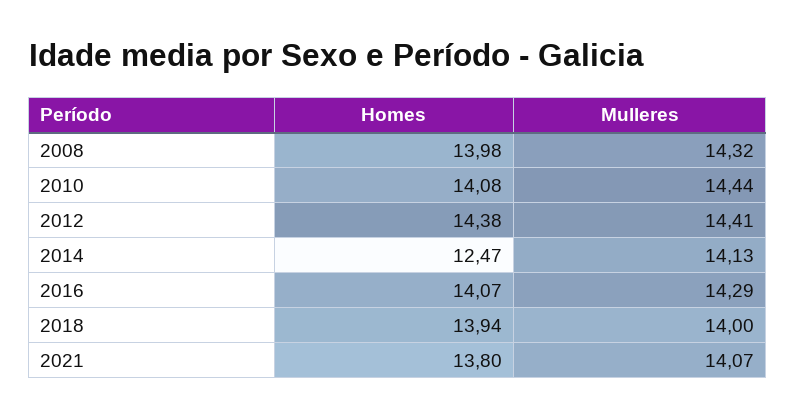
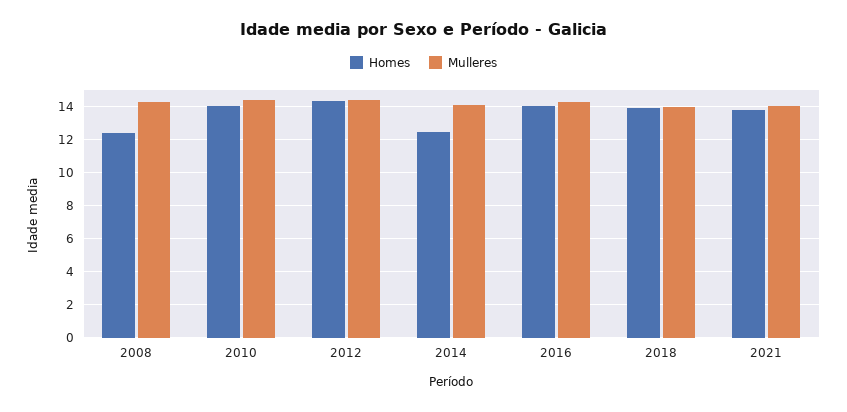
Homes, 2008: 13.98 -> 12.5

